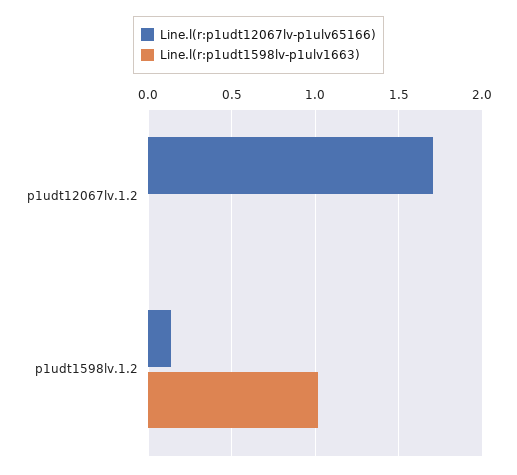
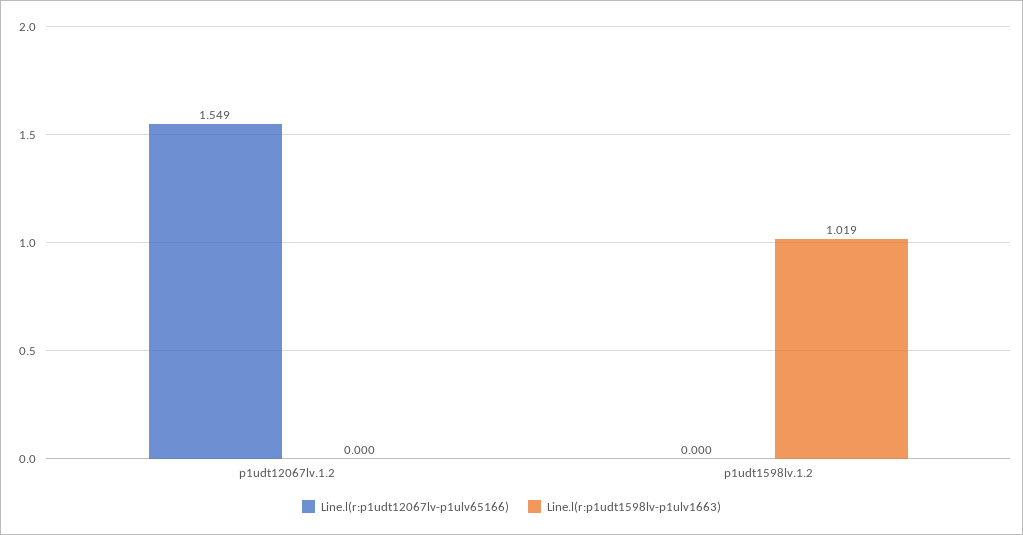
Line.l(r:p1udt12067lv-p1ulv65166), p1udt12067lv.1.2: 1.7 -> 1.549
Line.l(r:p1udt12067lv-p1ulv65166), p1udt1598lv.1.2: 0.15 -> 0

